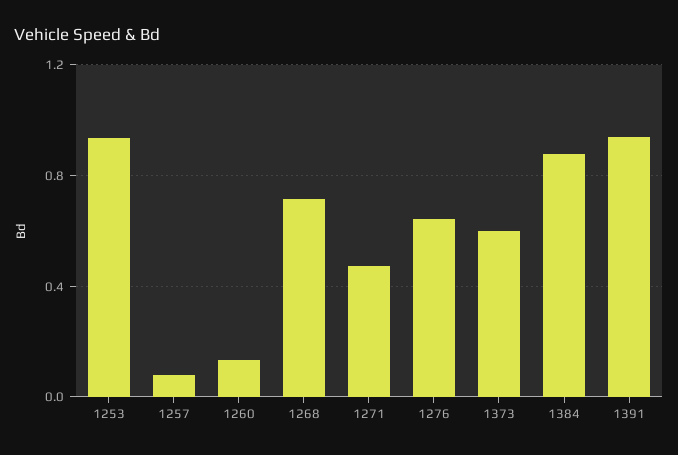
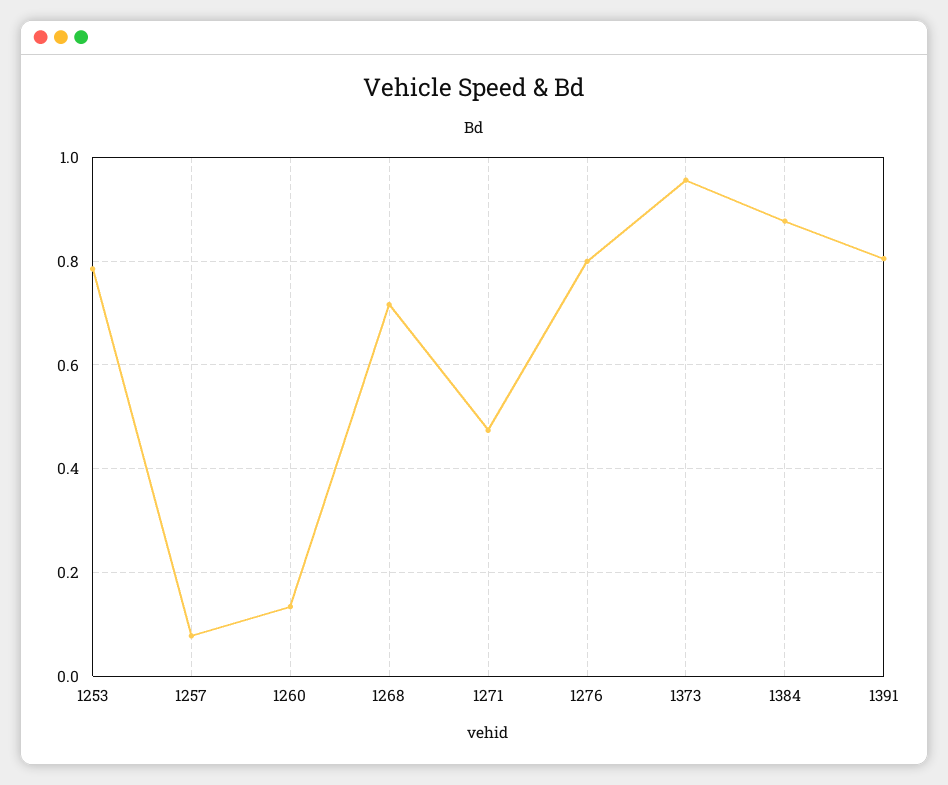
1253: 0.95 -> 0.78
1276: 0.65 -> 0.8
1373: 0.6 -> 0.96
1391: 0.95 -> 0.8

